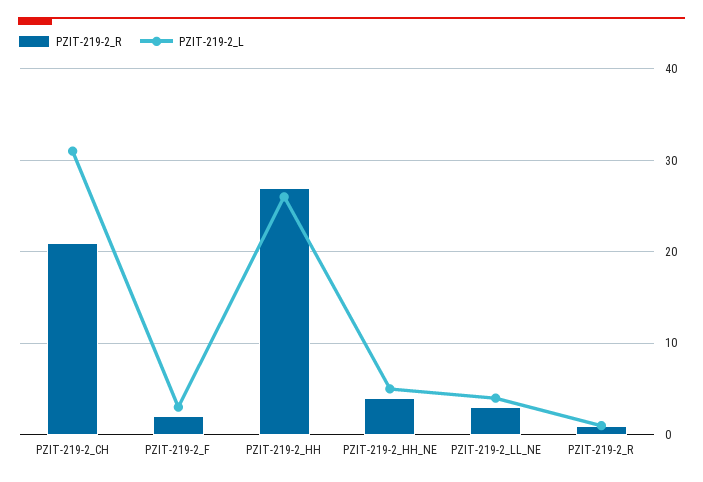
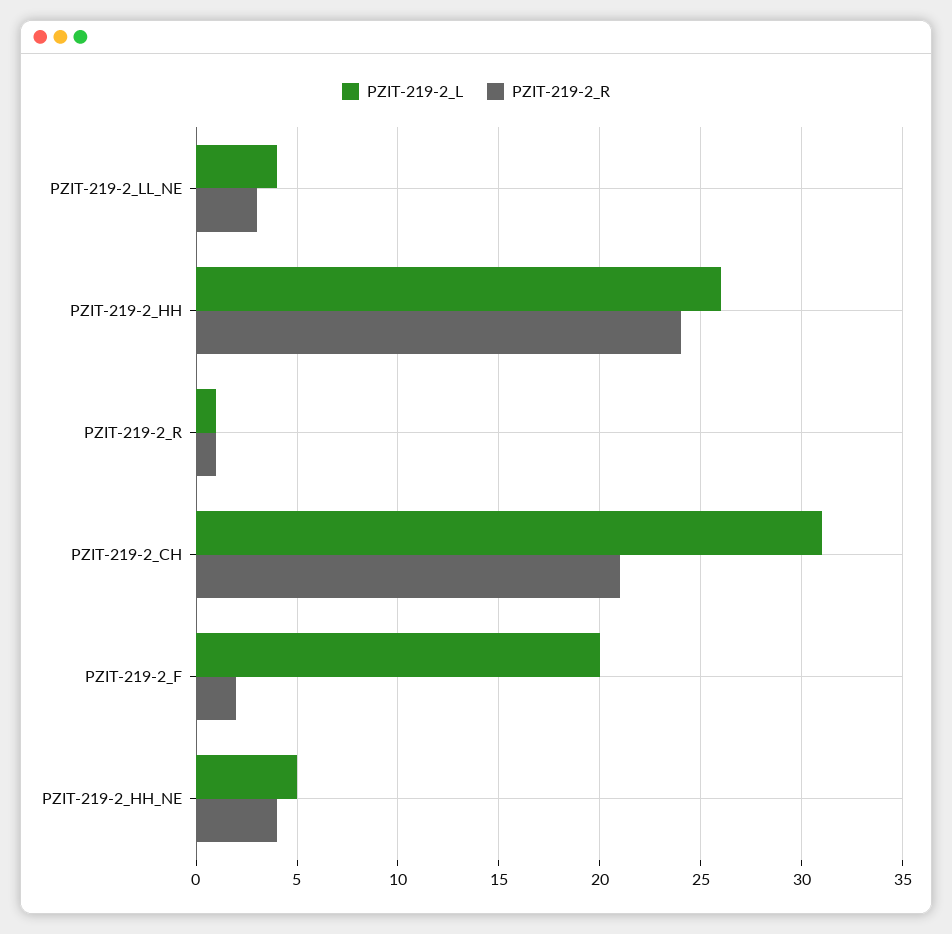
PZIT-219-2_L, PZIT-219-2_F: 3 -> 20
PZIT-219-2_R, PZIT-219-2_HH: 27 -> 24

